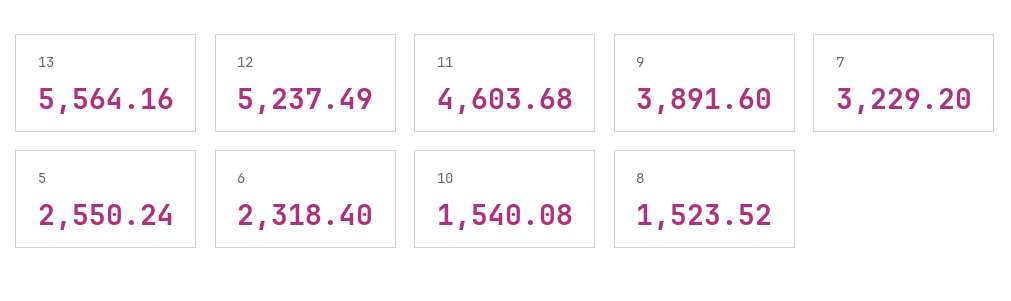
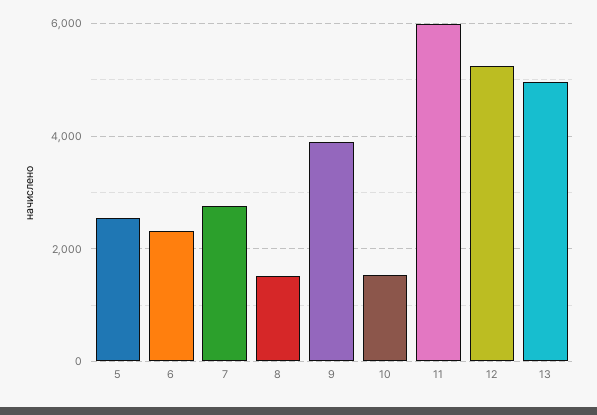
13: 5564.16 -> 5000
11: 4603.68 -> 6000
7: 3229.2 -> 2800

